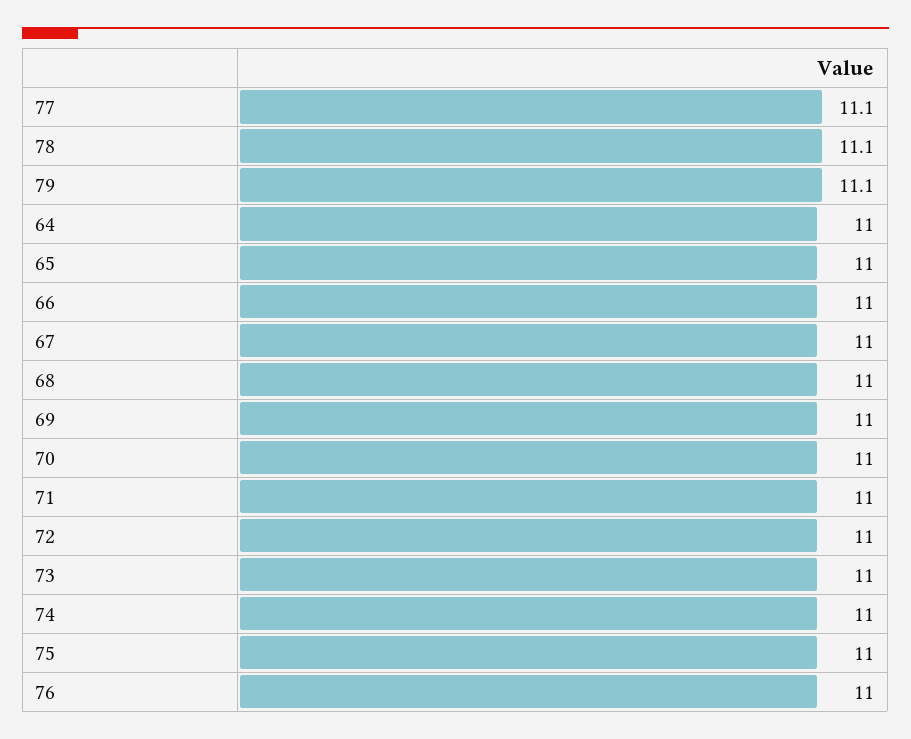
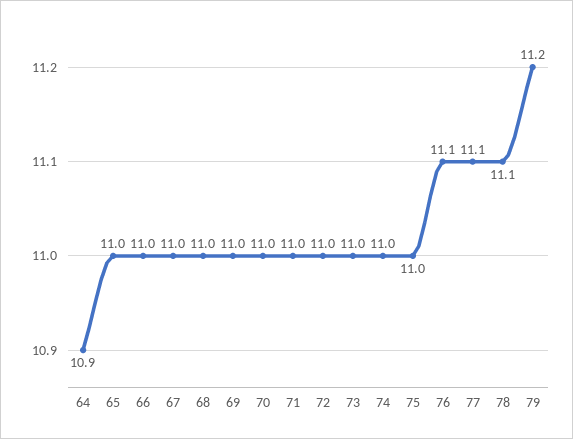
79: 11.1 -> 11.2
64: 11 -> 10.9
76: 11 -> 11.1

